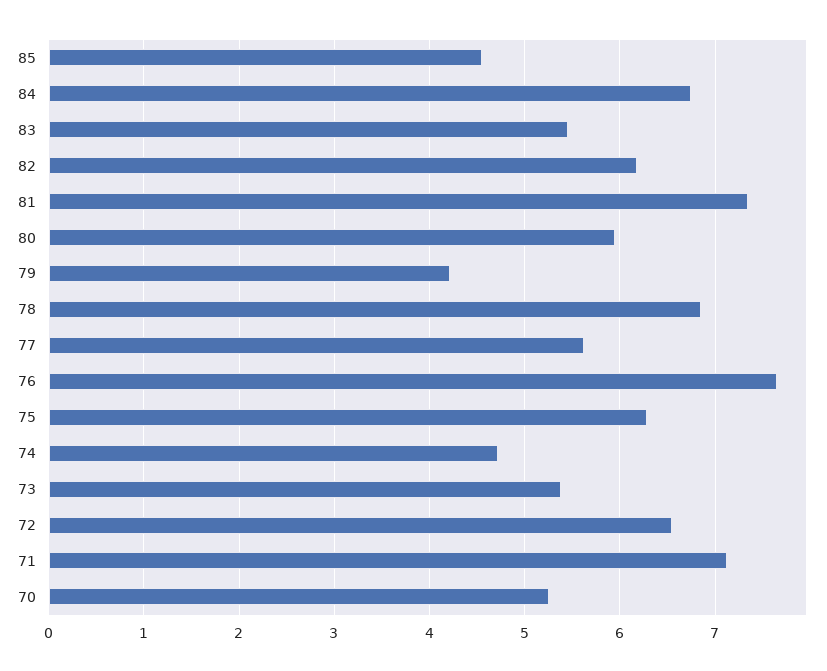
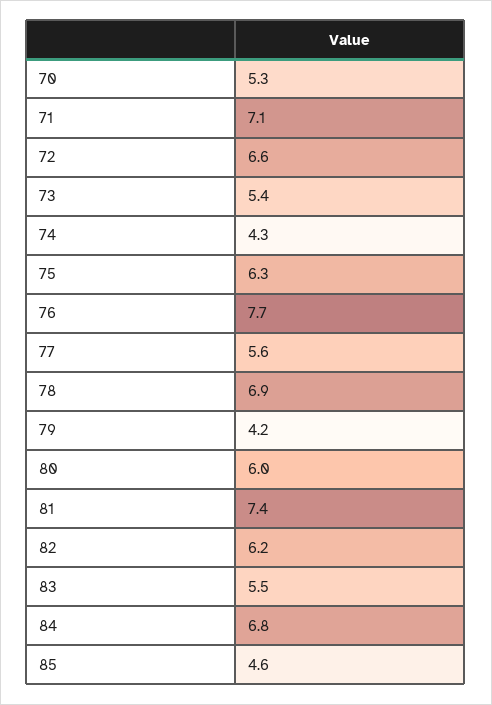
74: 4.7 -> 4.3

